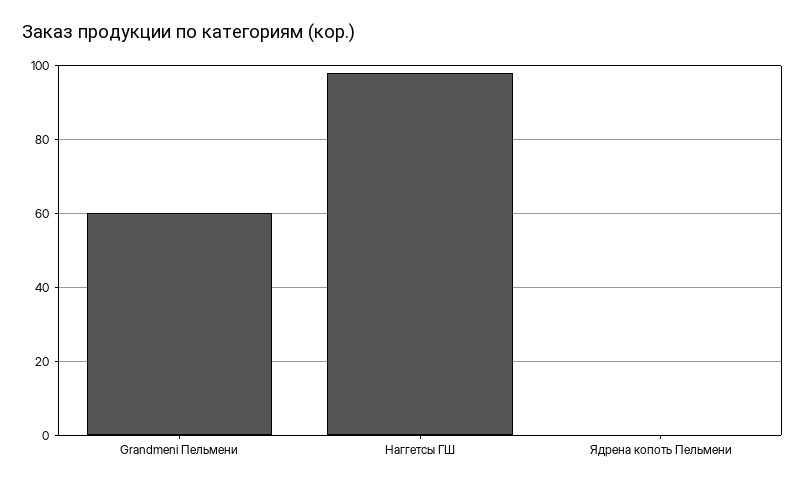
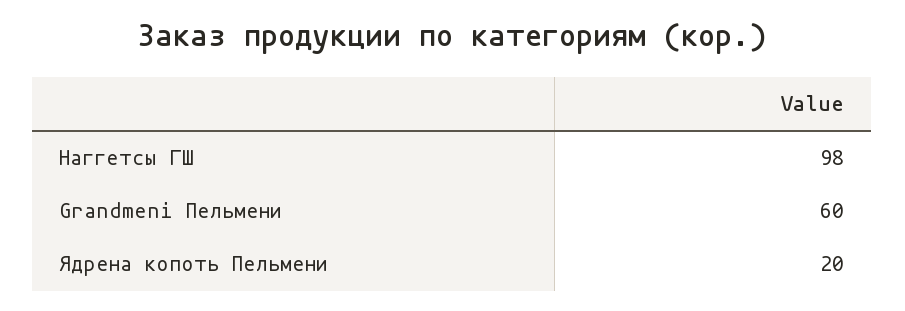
Ядрена копоть Пельмени: 0 -> 20

